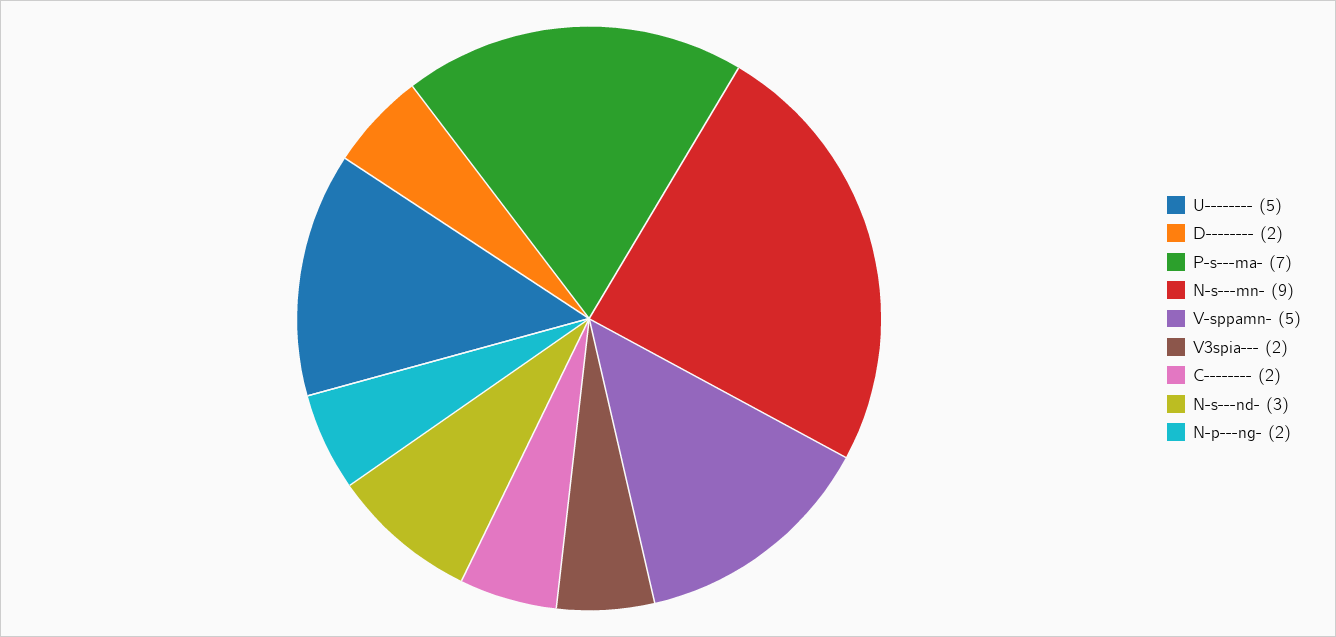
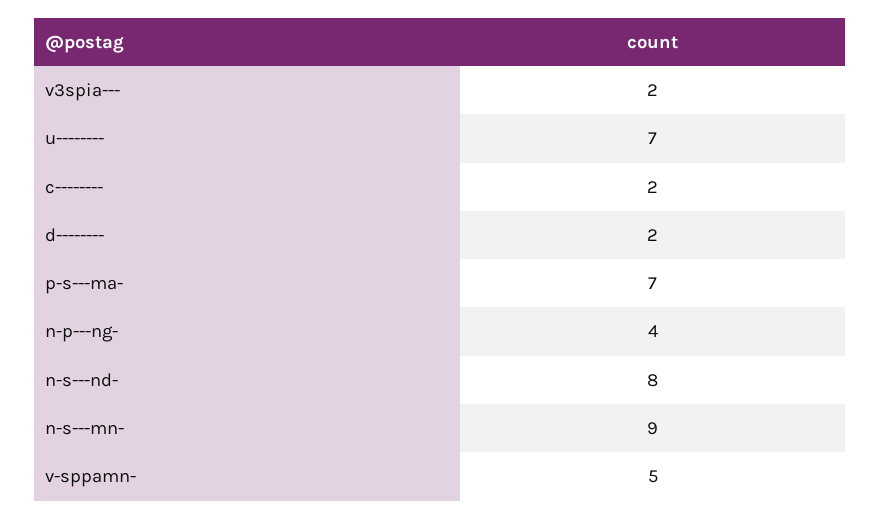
U--------: 5 -> 7
N-s---nd-: 3 -> 8
N-p---ng-: 2 -> 4

